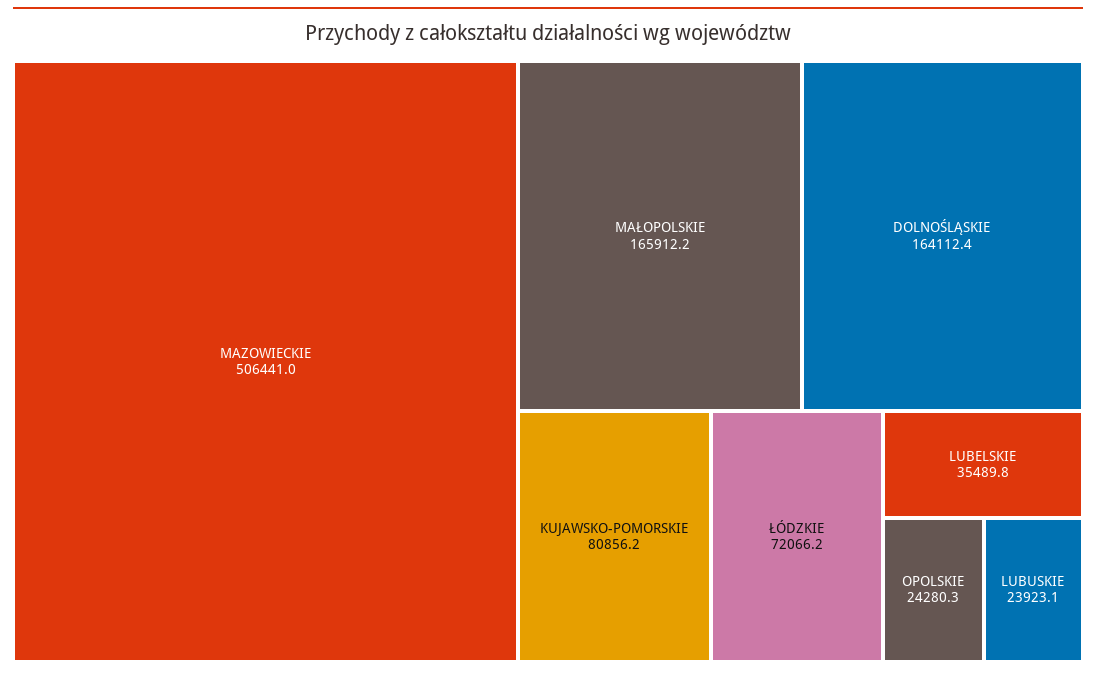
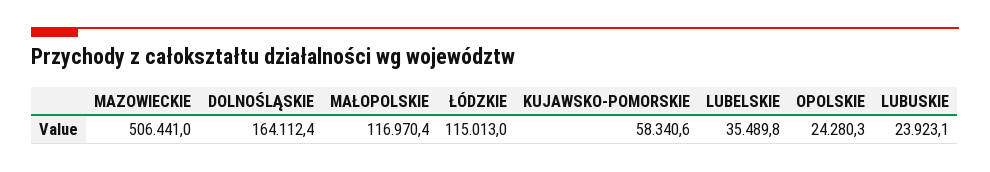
MAŁOPOLSKIE: 165912.2 -> 116970.4
KUJAWSKO-POMORSKIE: 80856.2 -> 58340.6
ŁÓDZKIE: 72066.2 -> 115013

